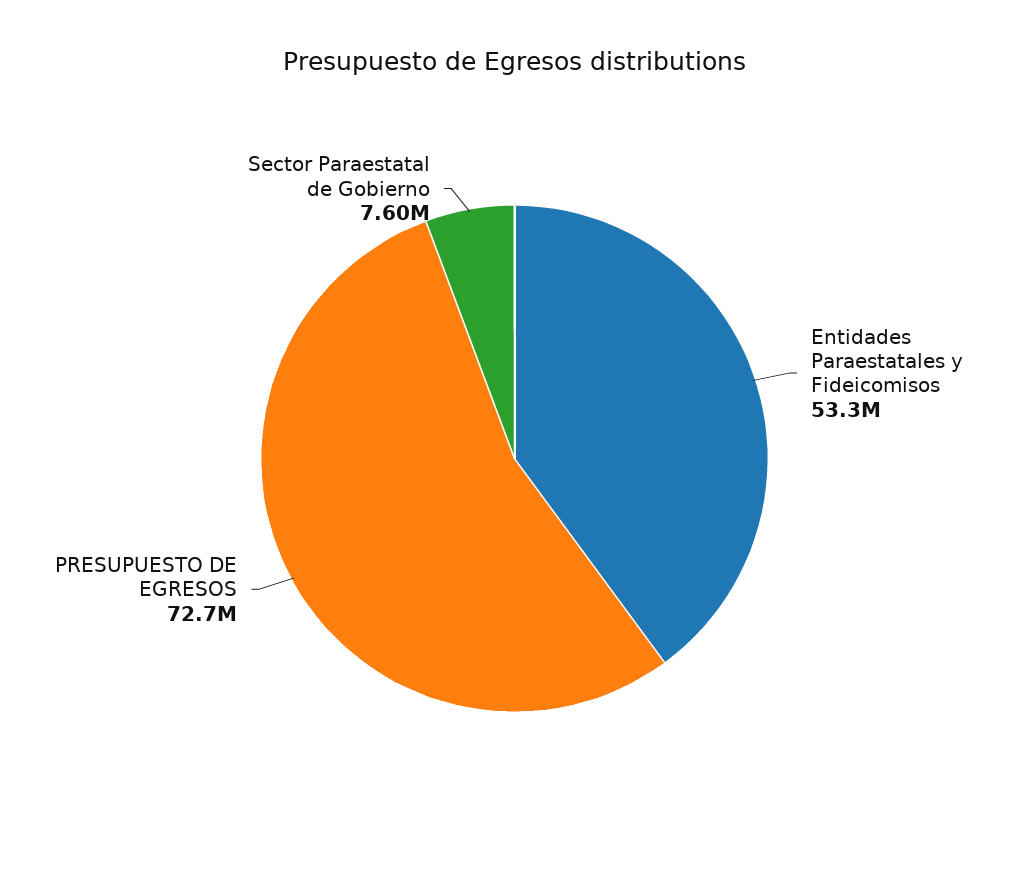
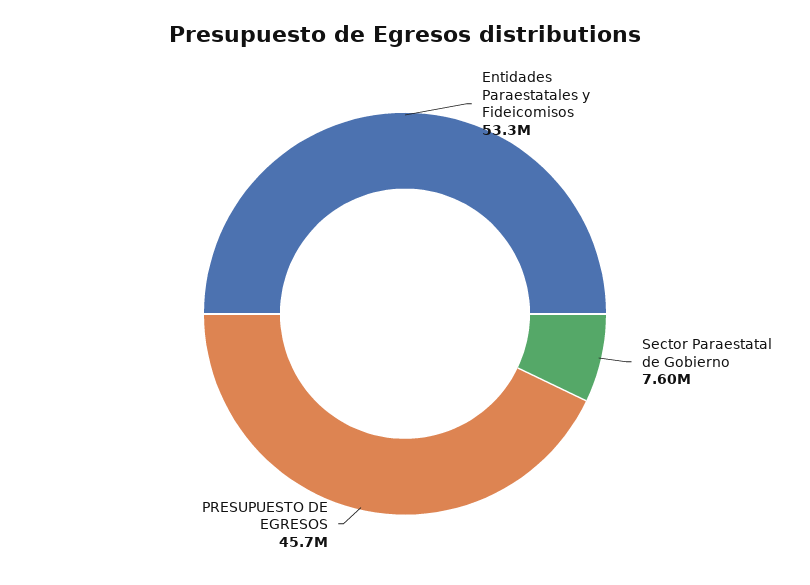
PRESUPUESTO DE EGRESOS: 72700000 -> 45700000

